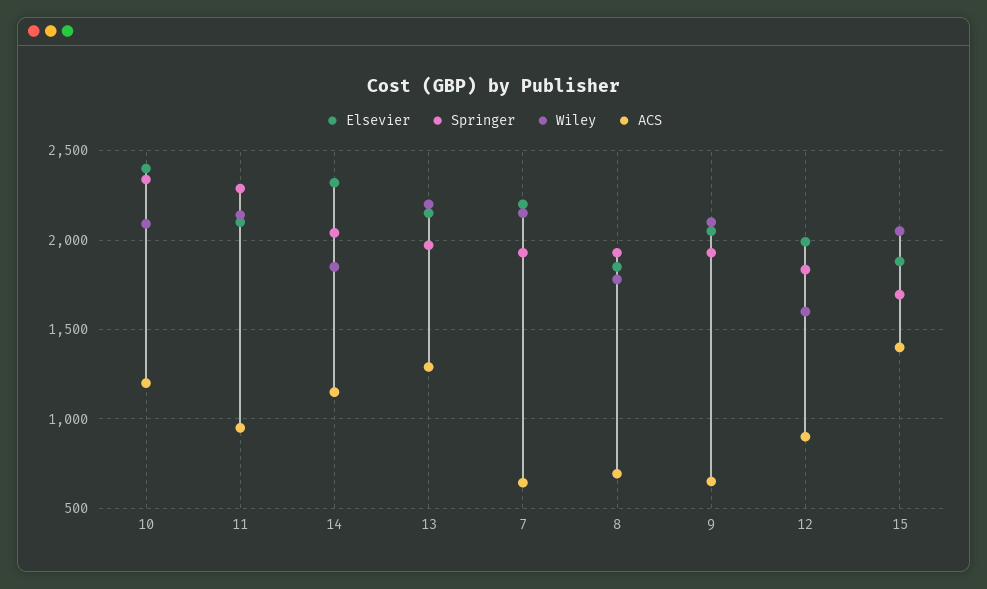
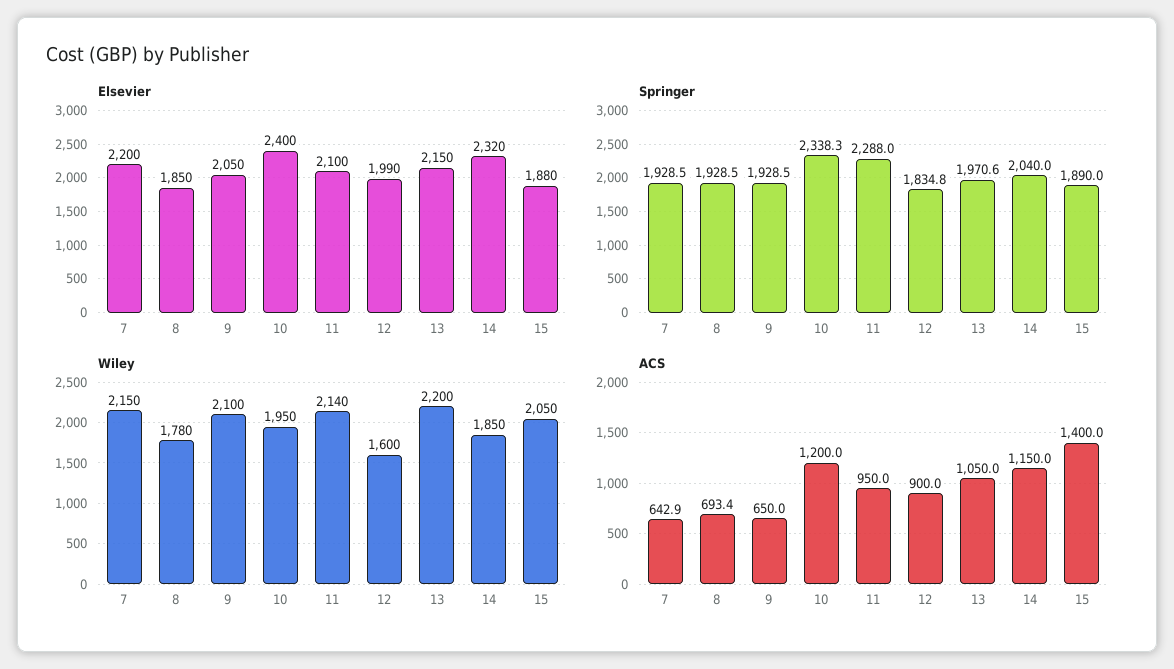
Wiley, 10: 2100 -> 1950
ACS, 13: 1300 -> 1050
Springer, 15: 1700 -> 1890

